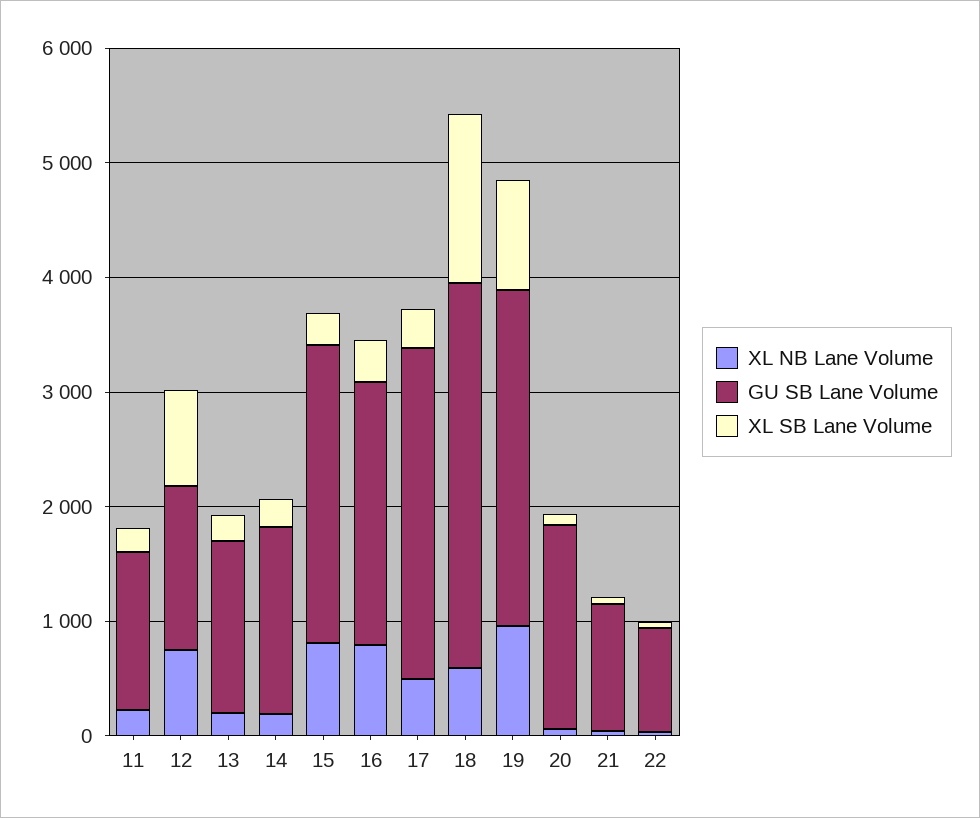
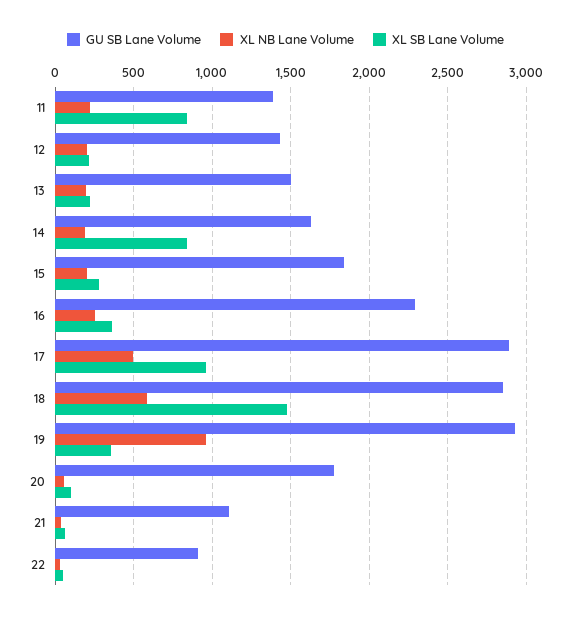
XL SB Lane Volume, 11: 200 -> 850
XL NB Lane Volume, 12: 800 -> 200
XL SB Lane Volume, 12: 800 -> 200
XL SB Lane Volume, 14: 200 -> 850
XL NB Lane Volume, 15: 800 -> 200
GU SB Lane Volume, 15: 2600 -> 1850
XL NB Lane Volume, 16: 800 -> 250
XL SB Lane Volume, 17: 400 -> 950
GU SB Lane Volume, 18: 3400 -> 2850
XL SB Lane Volume, 19: 1000 -> 350

